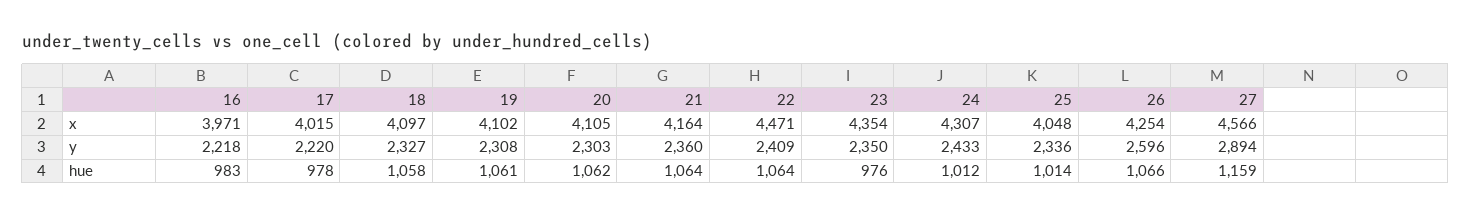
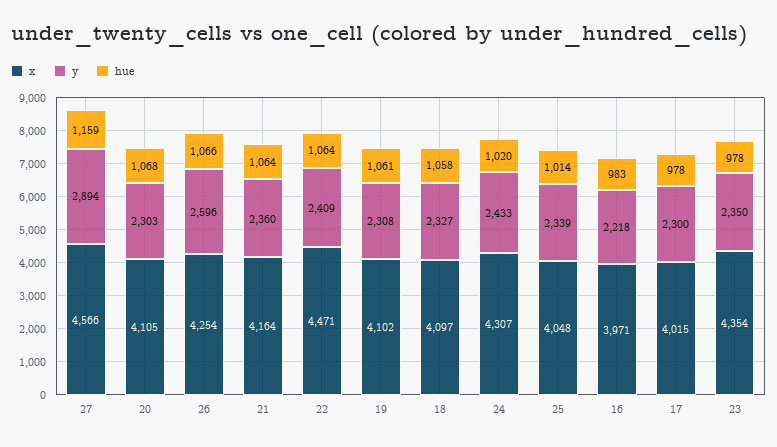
y, 17: 2220 -> 2300
y, 25: 2336 -> 2339
hue, 20: 1062 -> 1068
hue, 23: 976 -> 978
hue, 24: 1012 -> 1020

